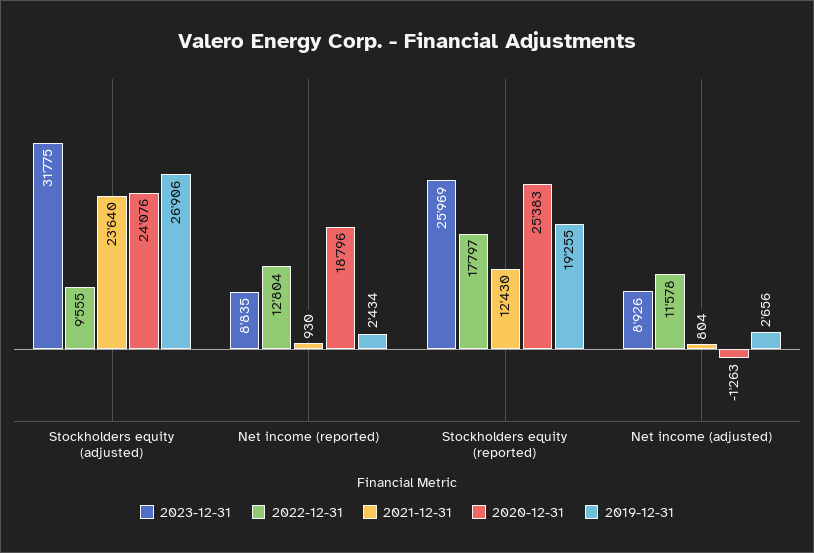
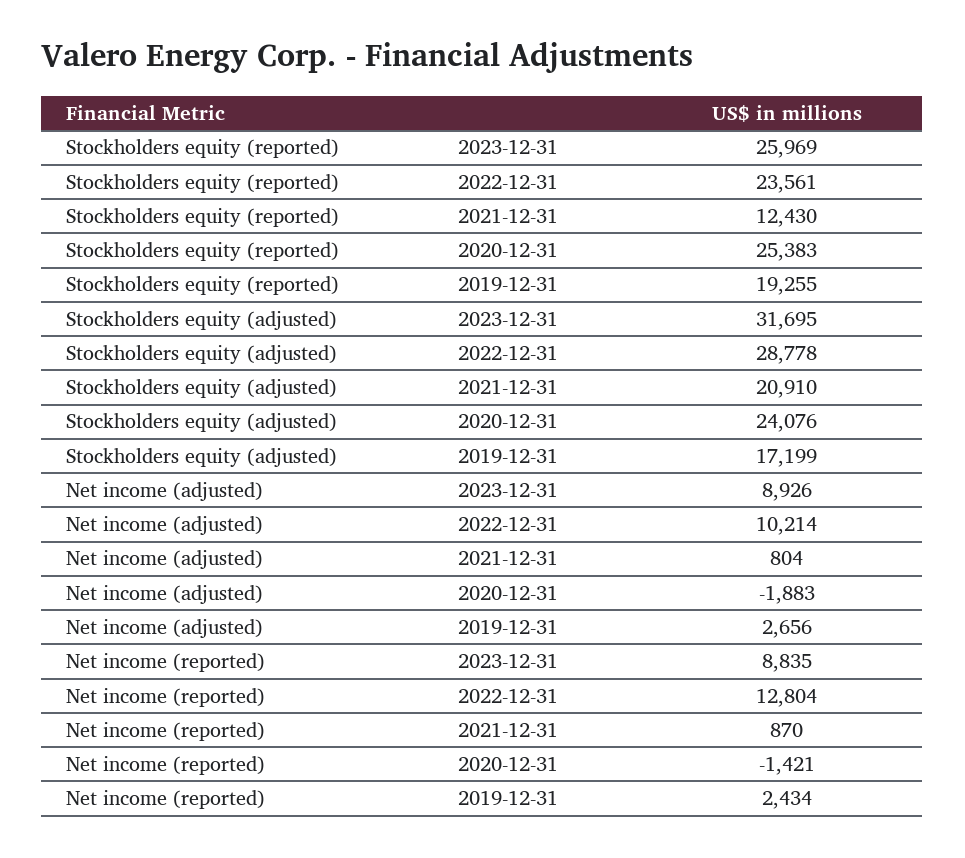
2023-12-31, Stockholders equity (adjusted): 31775 -> 31695
2022-12-31, Stockholders equity (adjusted): 9555 -> 28778
2021-12-31, Stockholders equity (adjusted): 23640 -> 20910
2019-12-31, Stockholders equity (adjusted): 26906 -> 17199
2021-12-31, Net income (reported): 930 -> 870
2020-12-31, Net income (reported): 18796 -> -1421
2022-12-31, Stockholders equity (reported): 17797 -> 23561
2022-12-31, Net income (adjusted): 11578 -> 10214
2020-12-31, Net income (adjusted): -1263 -> -1883

